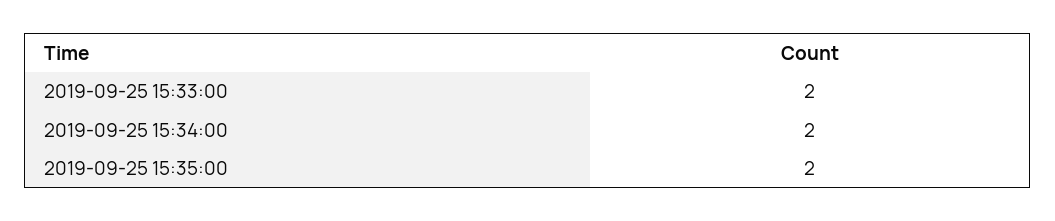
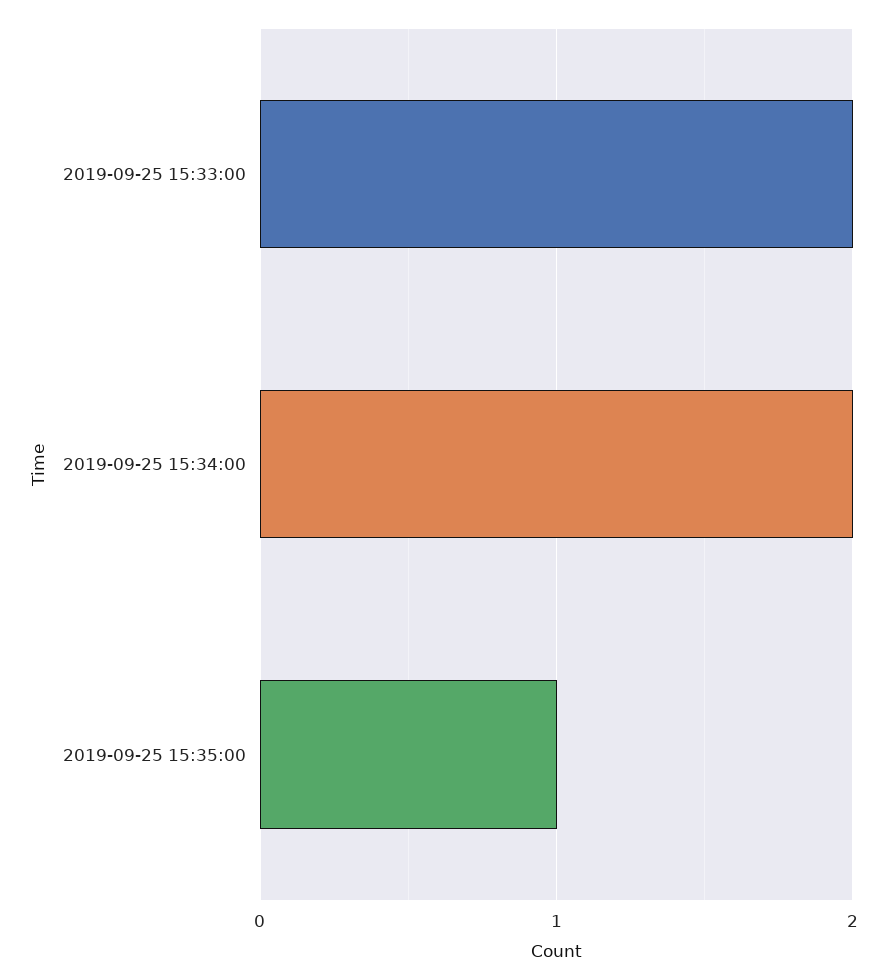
2019-09-25 15:35:00: 2 -> 1

